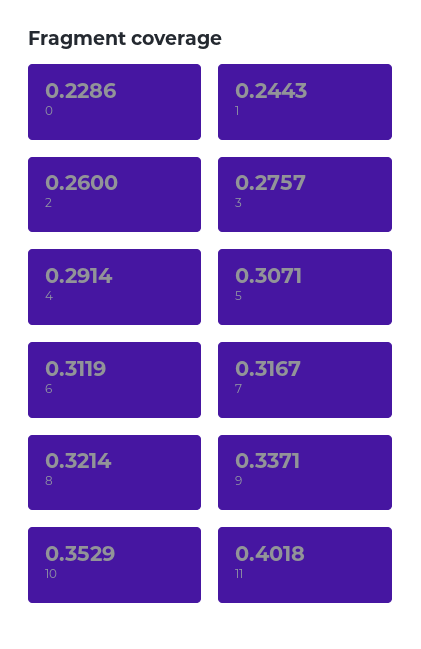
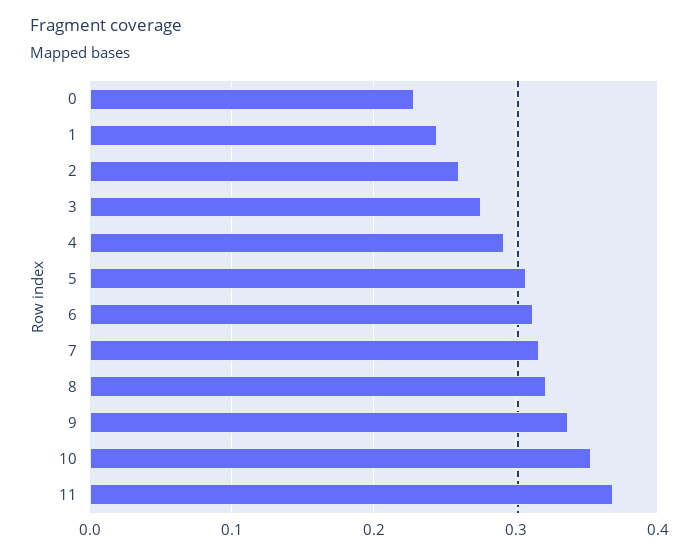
11: 0.4018 -> 0.37

